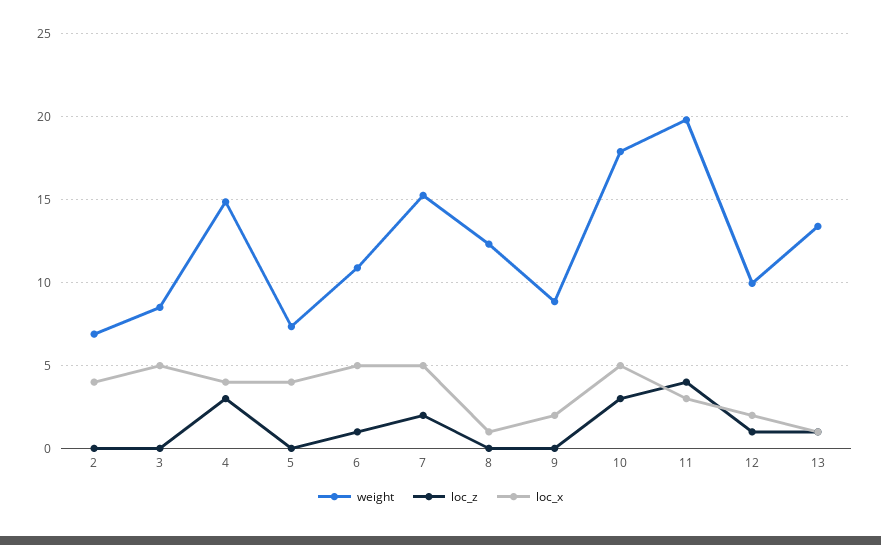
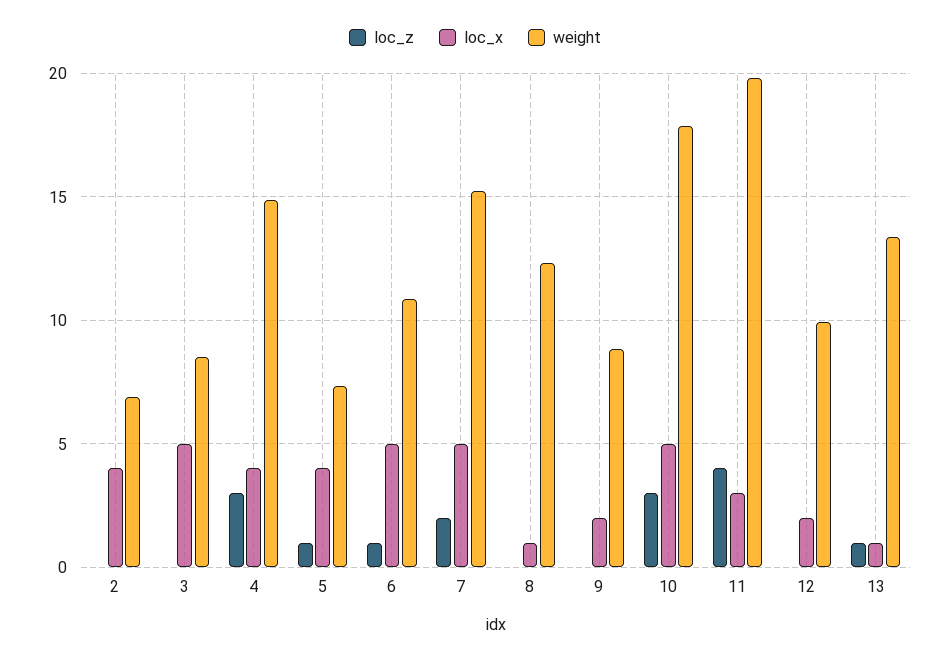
loc_z, 5: 0 -> 1
loc_z, 12: 1 -> 0

